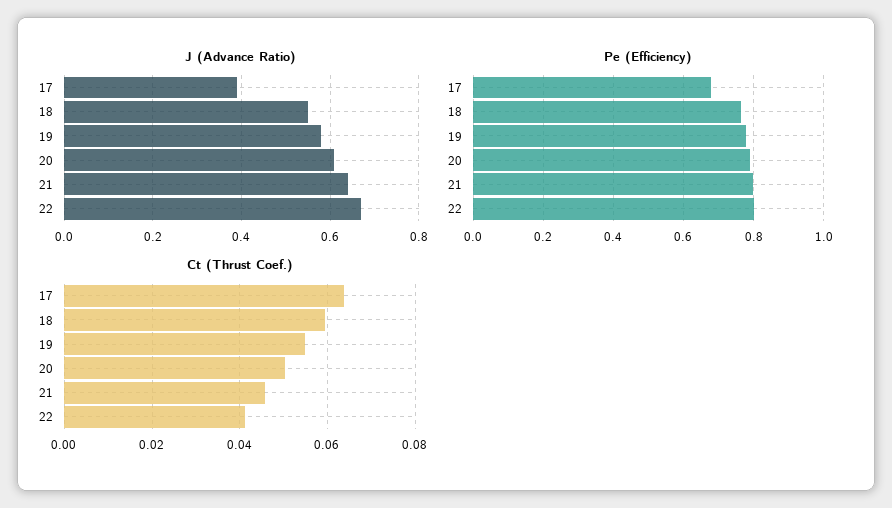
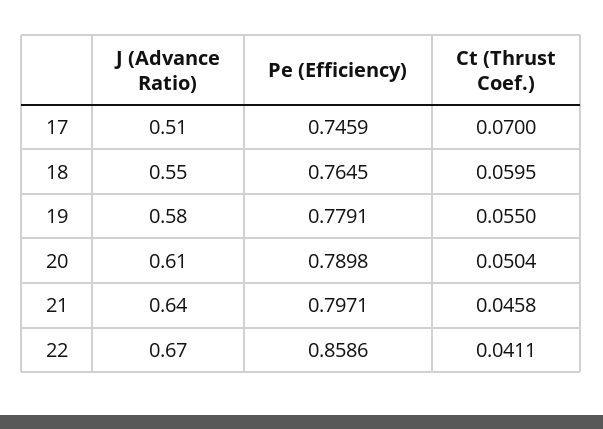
J (Advance Ratio), 17: 0.4 -> 0.51
Pe (Efficiency), 17: 0.68 -> 0.7459
Pe (Efficiency), 22: 0.8 -> 0.8586
Ct (Thrust Coef.), 17: 0.064 -> 0.07

